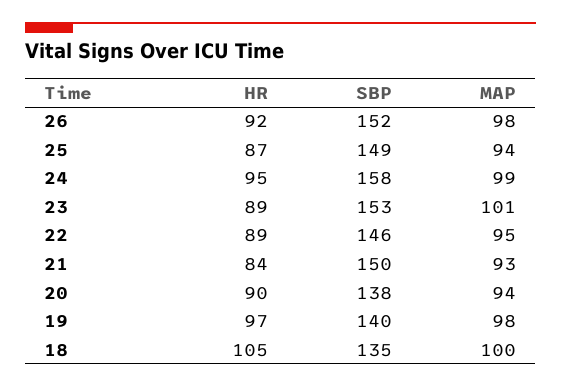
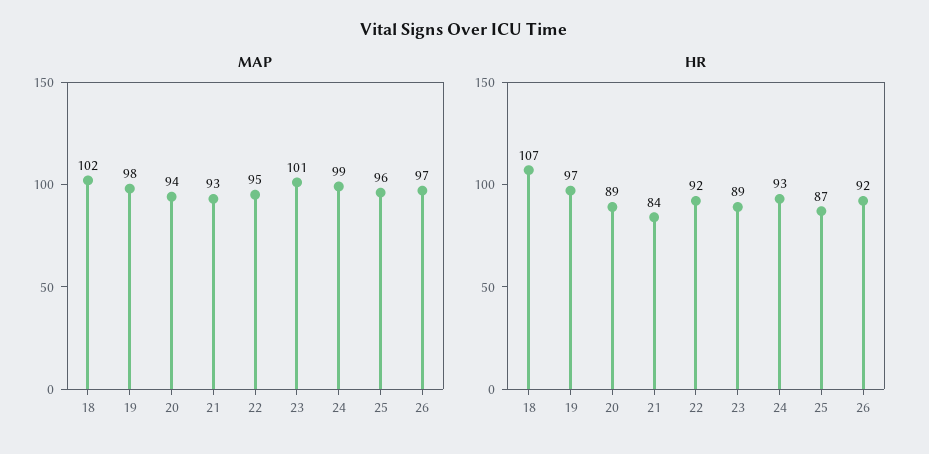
SBP, 26: 152 -> none
MAP, 26: 98 -> 97
SBP, 25: 149 -> none
MAP, 25: 94 -> 96
HR, 24: 95 -> 93
SBP, 24: 158 -> none
SBP, 23: 153 -> none
HR, 22: 89 -> 92
SBP, 22: 146 -> none
SBP, 21: 150 -> none
HR, 20: 90 -> 89
SBP, 20: 138 -> none
SBP, 19: 140 -> none
HR, 18: 105 -> 107
SBP, 18: 135 -> none
MAP, 18: 100 -> 102

